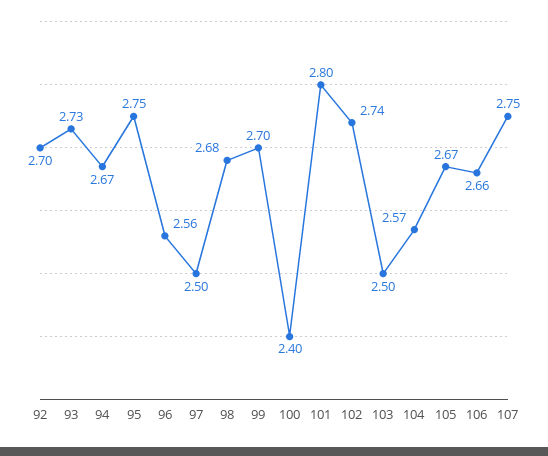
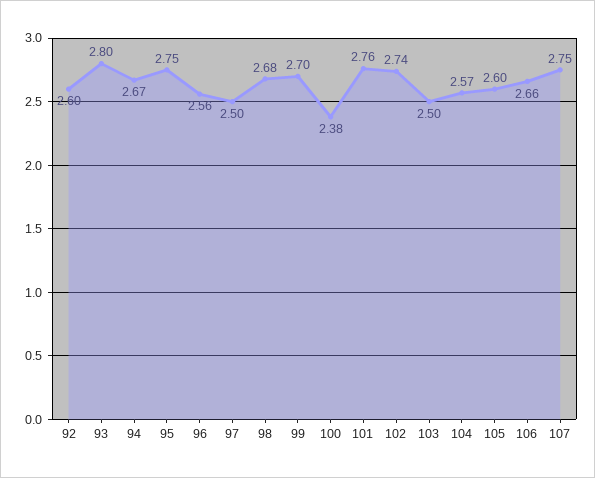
92: 2.7 -> 2.6
93: 2.73 -> 2.8
100: 2.4 -> 2.38
101: 2.8 -> 2.76
105: 2.67 -> 2.6

